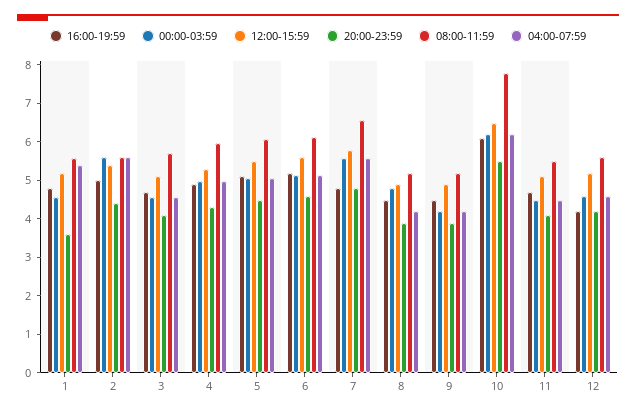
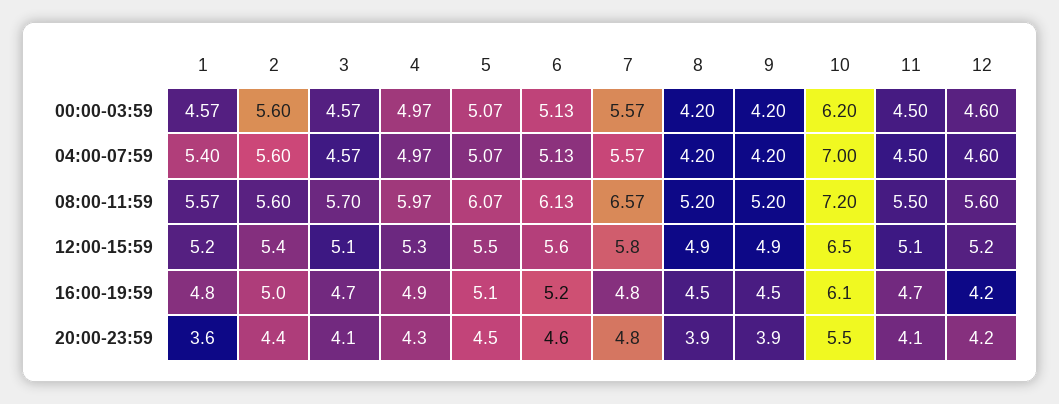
00:00-03:59, 8: 4.75 -> 4.2
08:00-11:59, 10: 7.75 -> 7.2
04:00-07:59, 10: 6.25 -> 7

